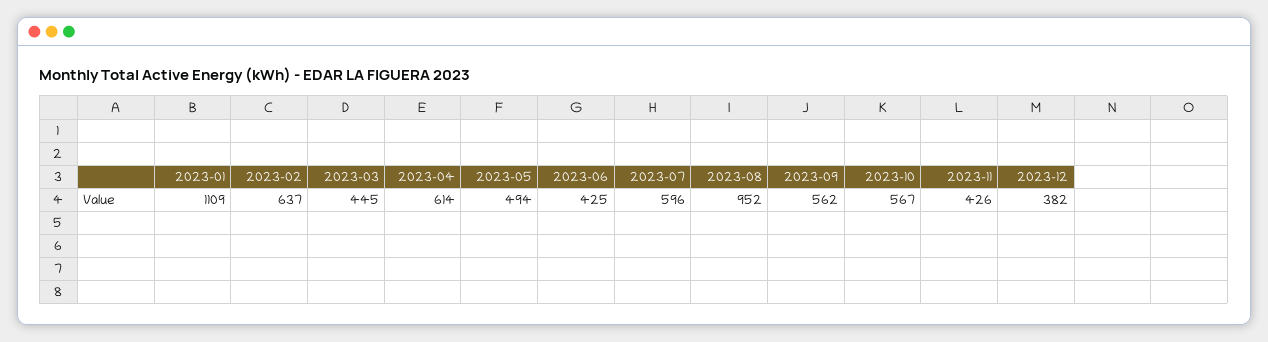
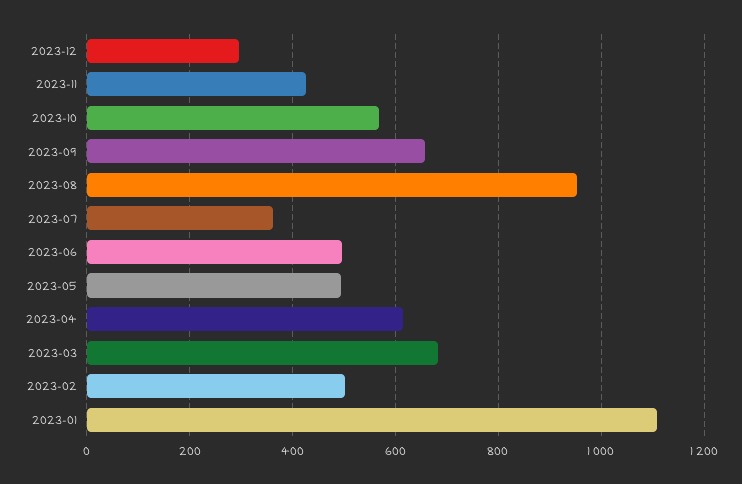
2023-02: 637 -> 500
2023-03: 445 -> 680
2023-06: 425 -> 500
2023-07: 596 -> 360
2023-09: 562 -> 660
2023-12: 382 -> 300

